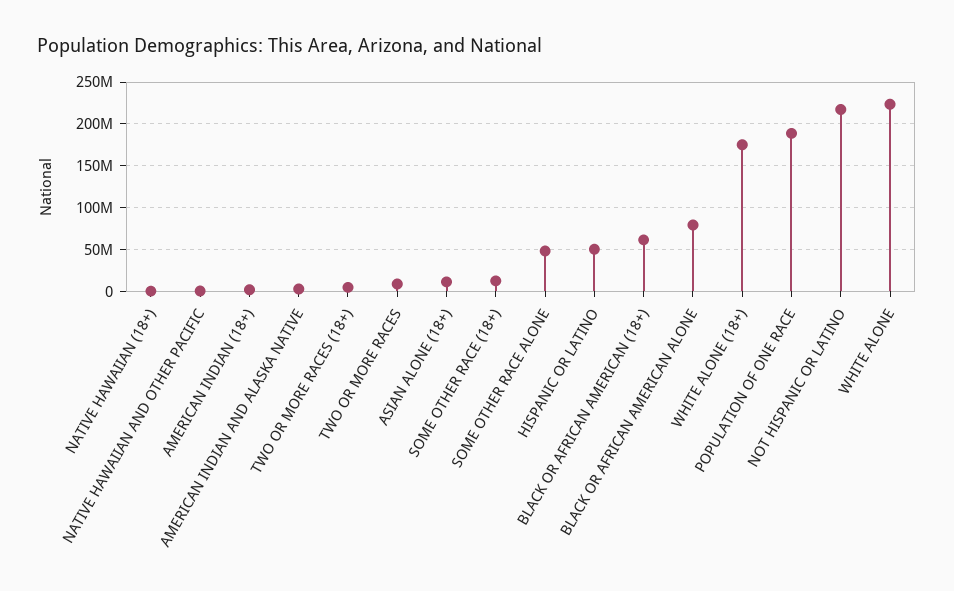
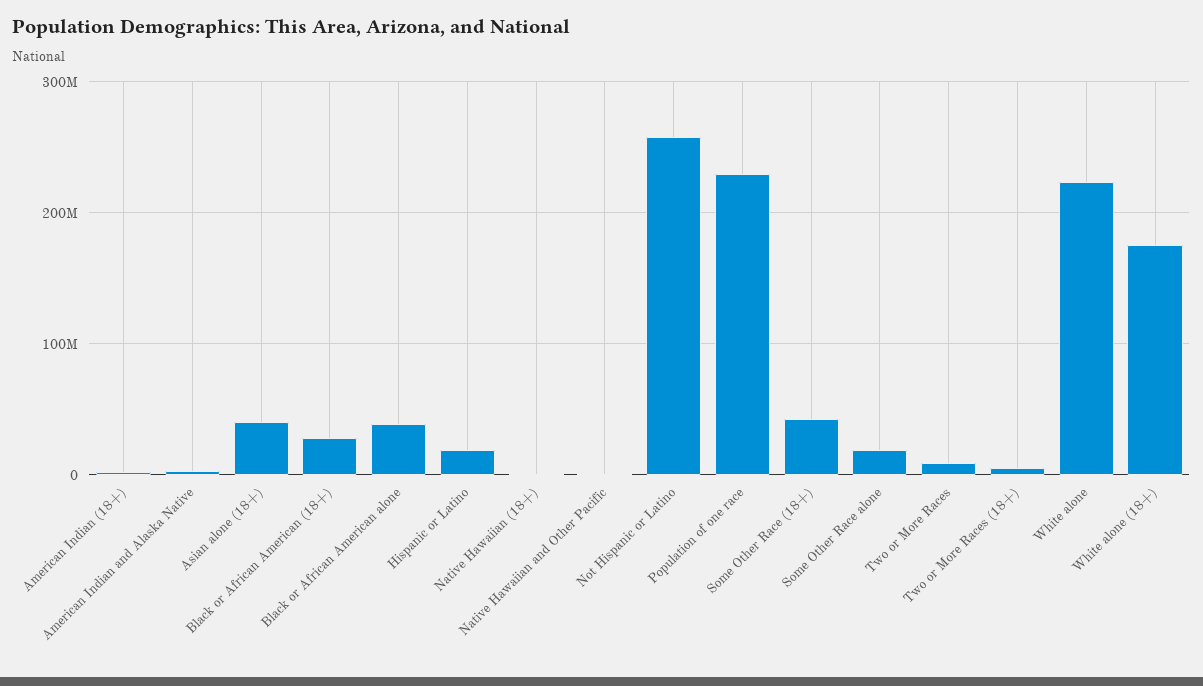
ASIAN ALONE (18+): 10000000 -> 40000000
SOME OTHER RACE (18+): 10000000 -> 40000000
SOME OTHER RACE ALONE: 50000000 -> 20000000
HISPANIC OR LATINO: 50000000 -> 20000000
BLACK OR AFRICAN AMERICAN (18+): 60000000 -> 30000000
BLACK OR AFRICAN AMERICAN ALONE: 80000000 -> 40000000
POPULATION OF ONE RACE: 190000000 -> 230000000
NOT HISPANIC OR LATINO: 220000000 -> 260000000

